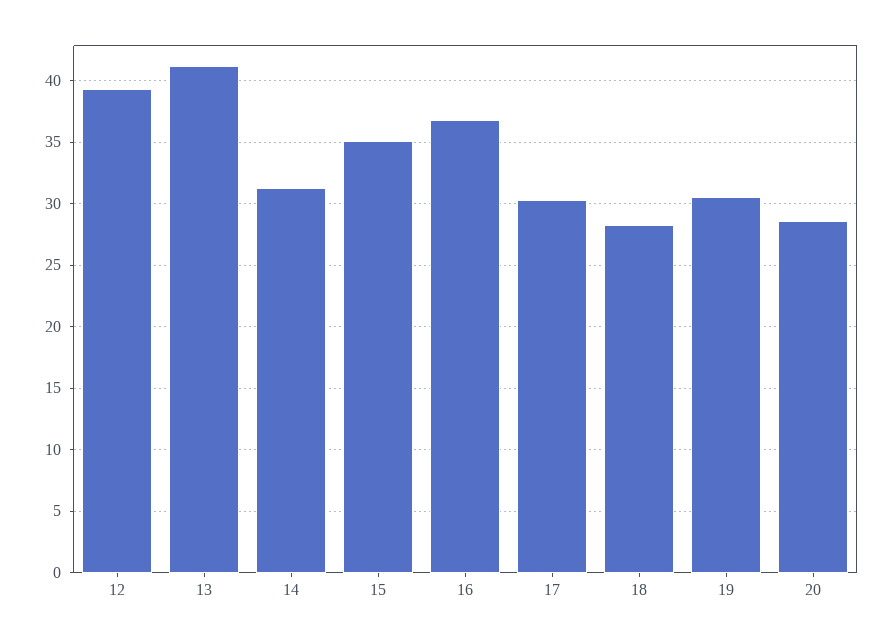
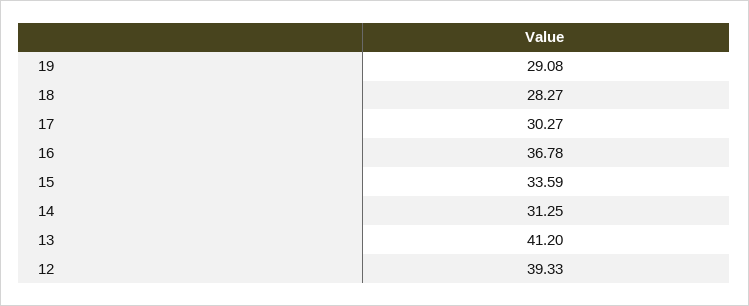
15: 35 -> 33.59
19: 30.5 -> 29.08
20: 28.5 -> none

